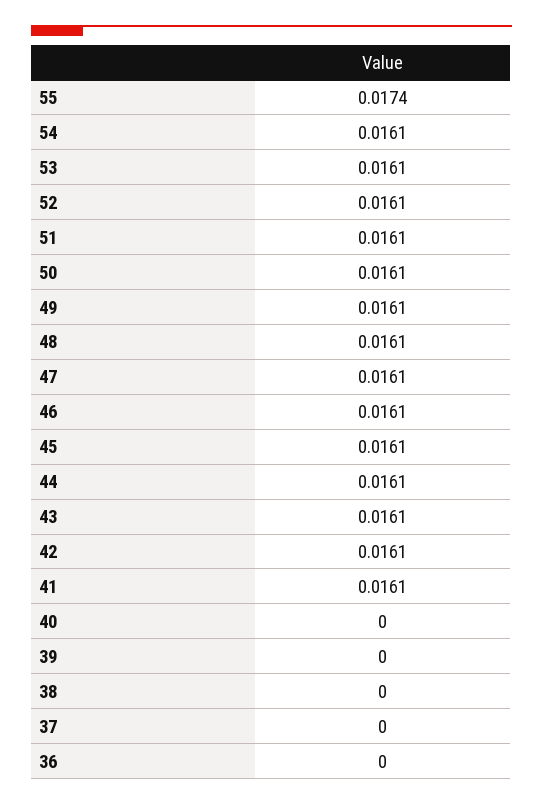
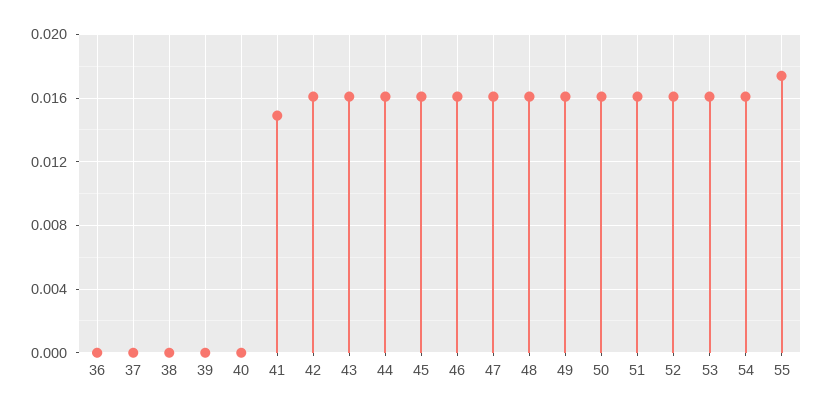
41: 0.0161 -> 0.015

